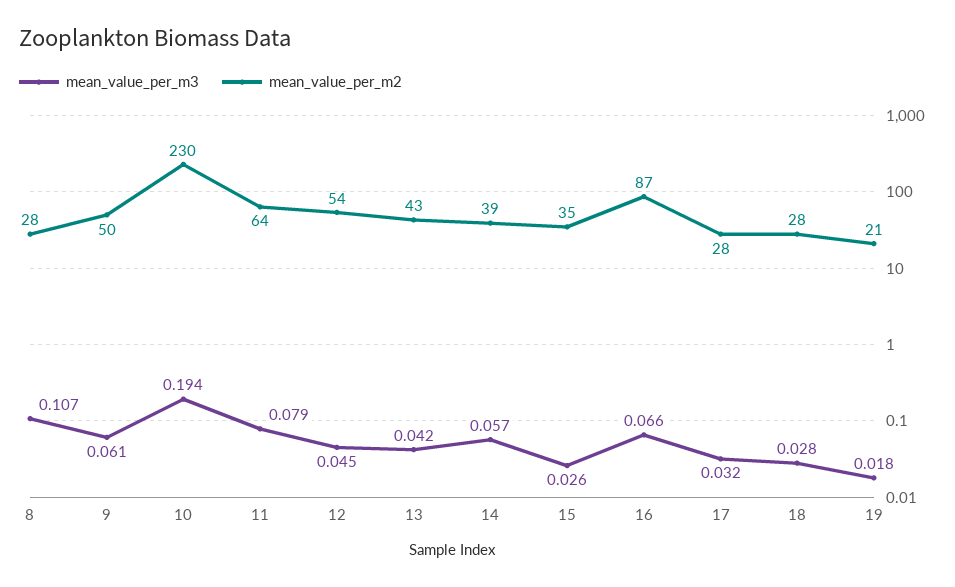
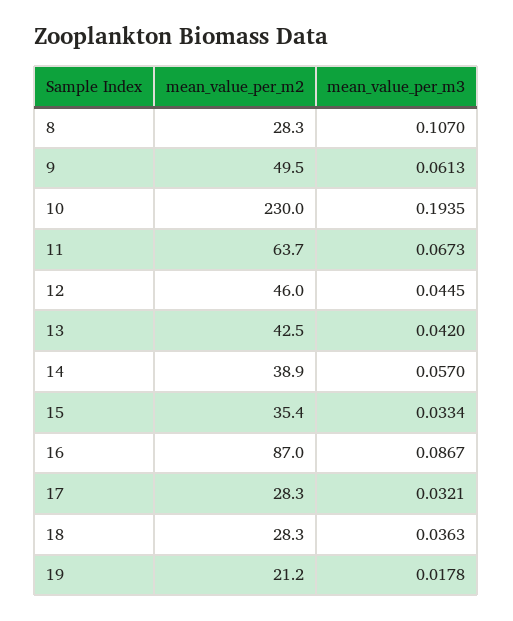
mean_value_per_m3, 11: 0.079 -> 0.0673
mean_value_per_m2, 12: 54 -> 46
mean_value_per_m3, 15: 0.026 -> 0.0334
mean_value_per_m3, 16: 0.066 -> 0.0867
mean_value_per_m3, 18: 0.028 -> 0.0363

